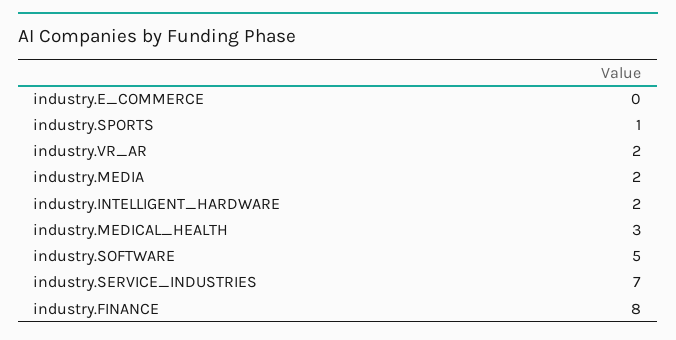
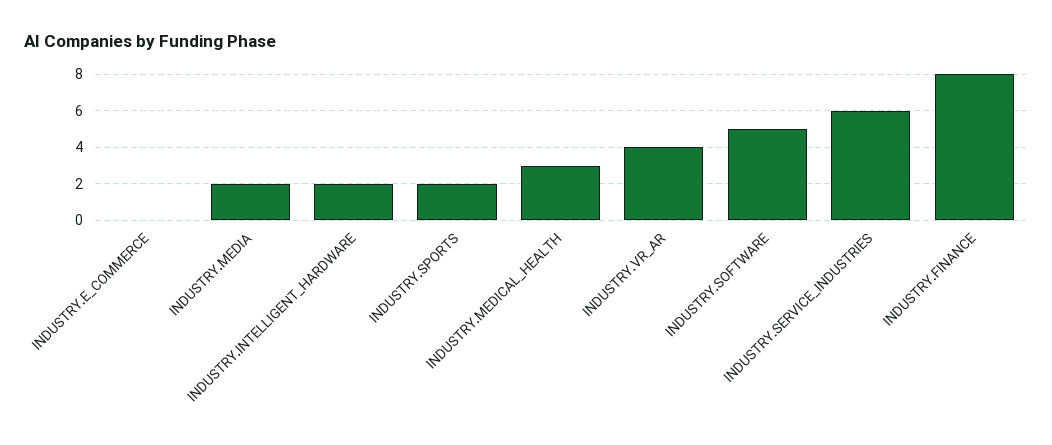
industry.SPORTS: 1 -> 2
industry.VR_AR: 2 -> 4
industry.SERVICE_INDUSTRIES: 7 -> 6

